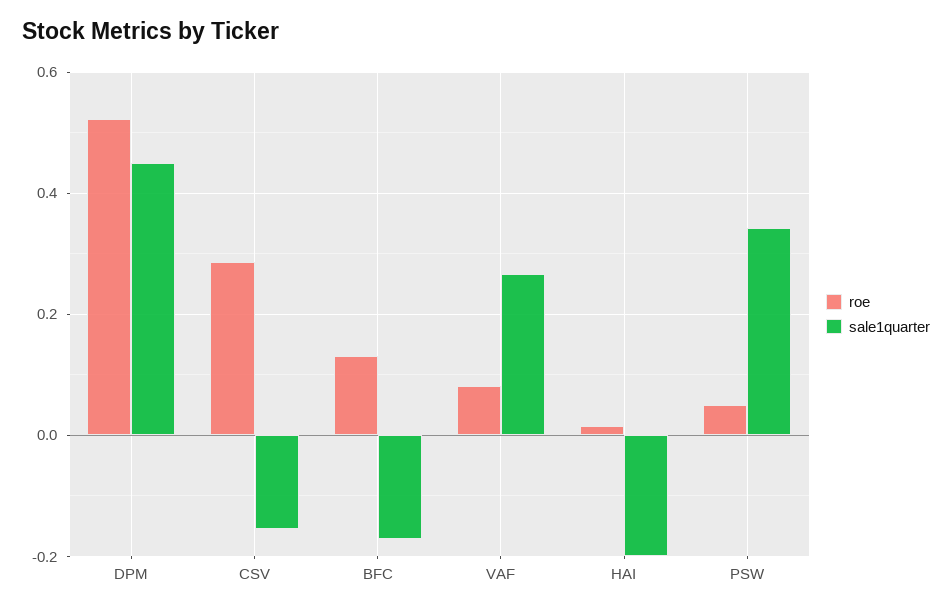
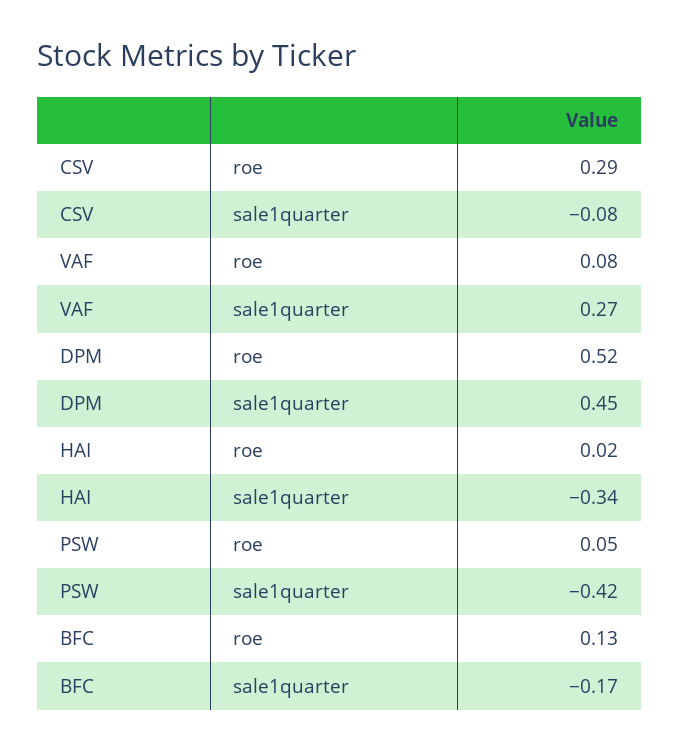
sale1quarter, CSV: -0.16 -> -0.08
sale1quarter, HAI: -0.2 -> -0.34
sale1quarter, PSW: 0.34 -> -0.42

